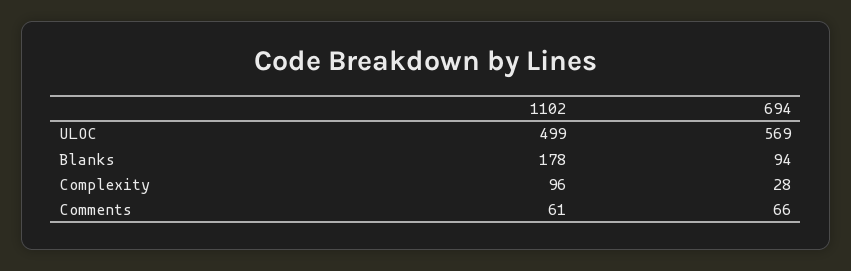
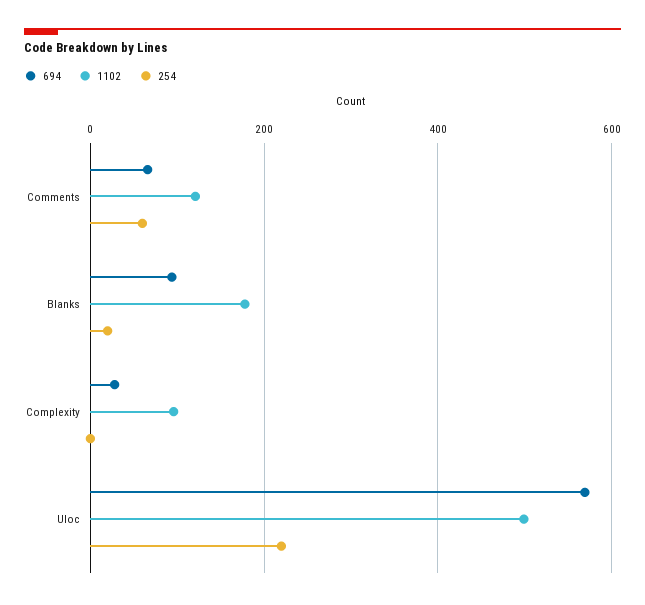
1102, Comments: 61 -> 120
254, Comments: none -> 60
254, Blanks: none -> 20
254, Complexity: none -> 0
254, ULOC: none -> 220

